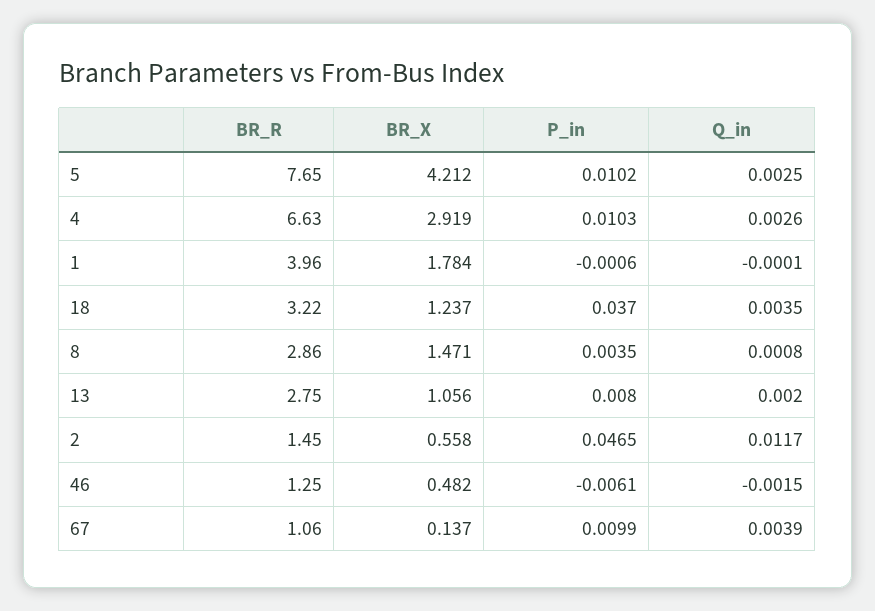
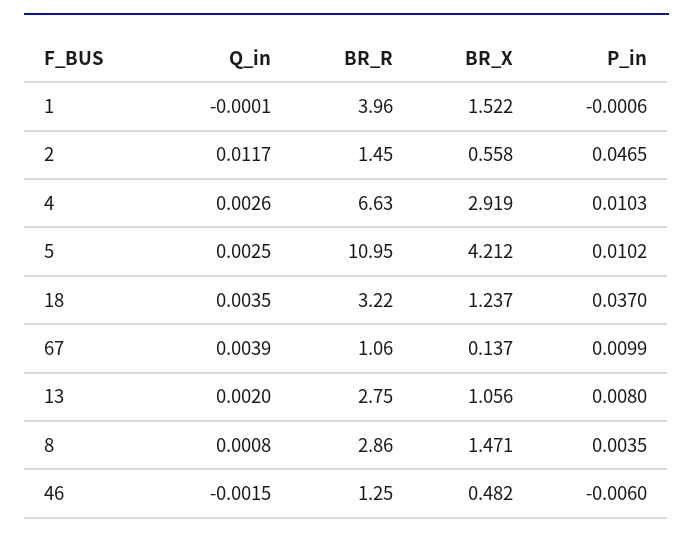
BR_R, 5: 7.65 -> 10.95
BR_X, 1: 1.784 -> 1.522
P_in, 46: -0.0061 -> -0.006

